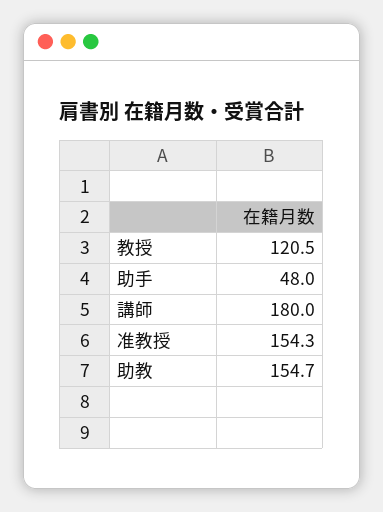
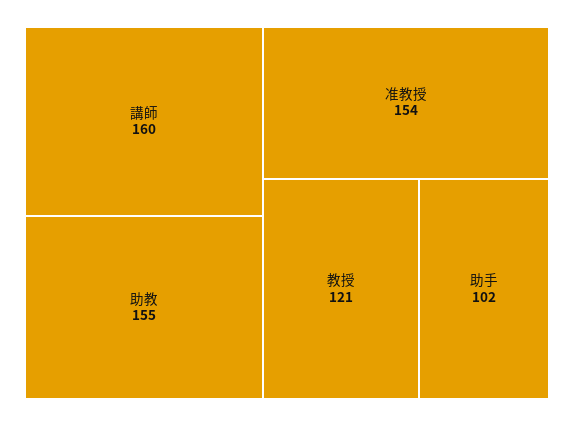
助手: 48 -> 102
講師: 180 -> 160

